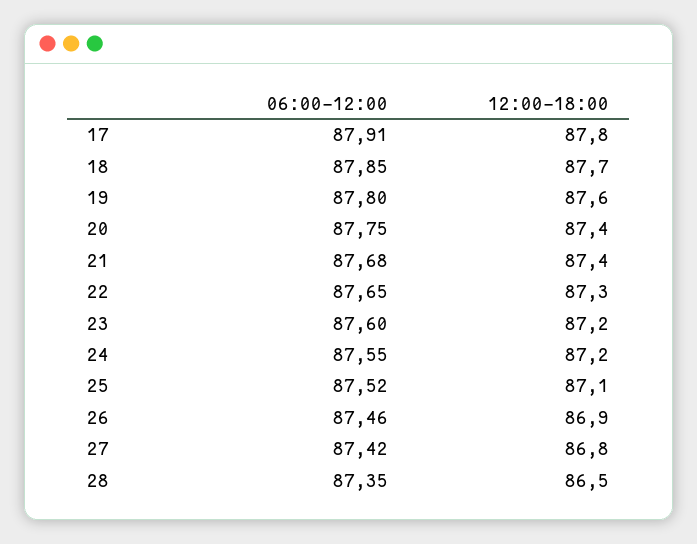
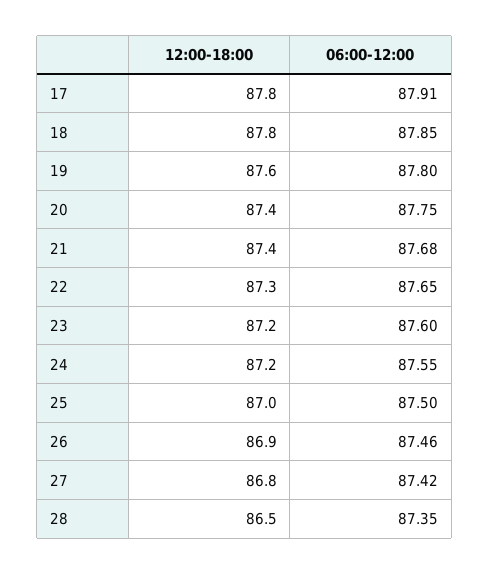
12:00-18:00, 18: 87.7 -> 87.8
06:00-12:00, 25: 87.52 -> 87.5
12:00-18:00, 25: 87.1 -> 87

